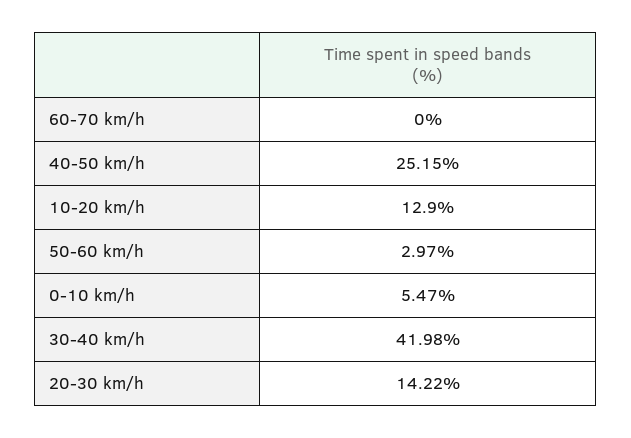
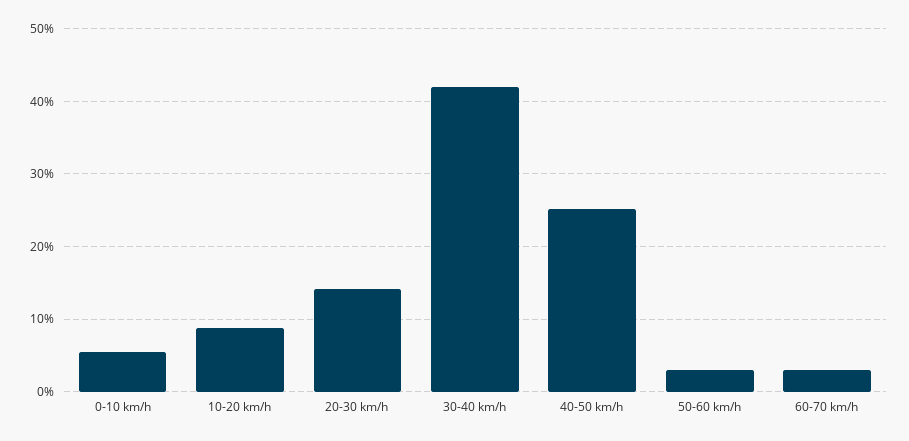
60-70 km/h: 0 -> 3
10-20 km/h: 12.9 -> 9

